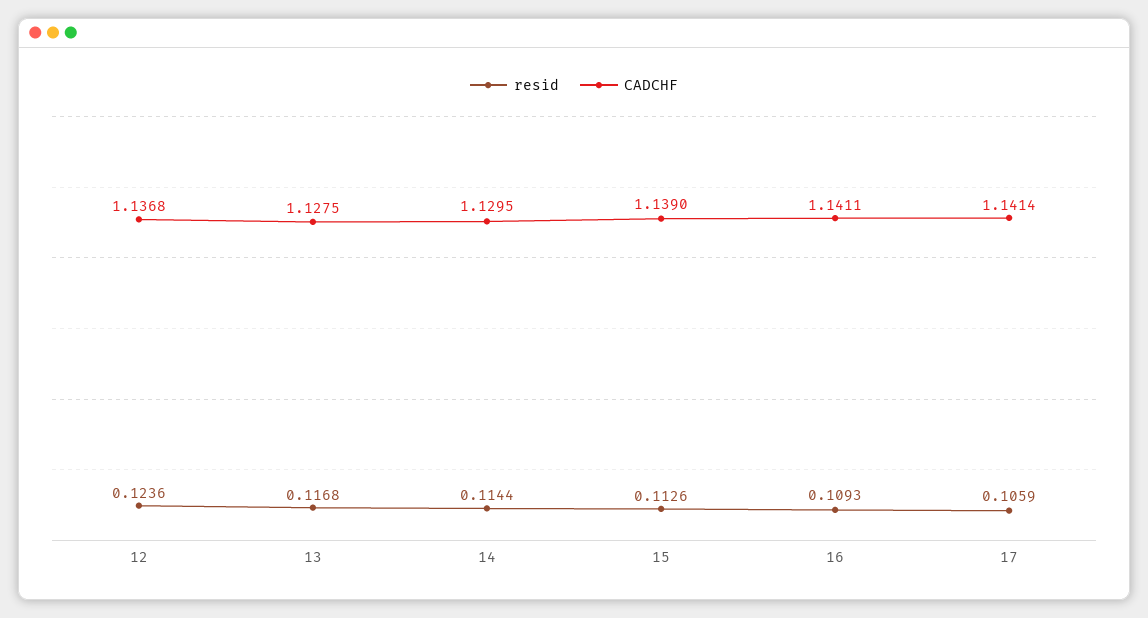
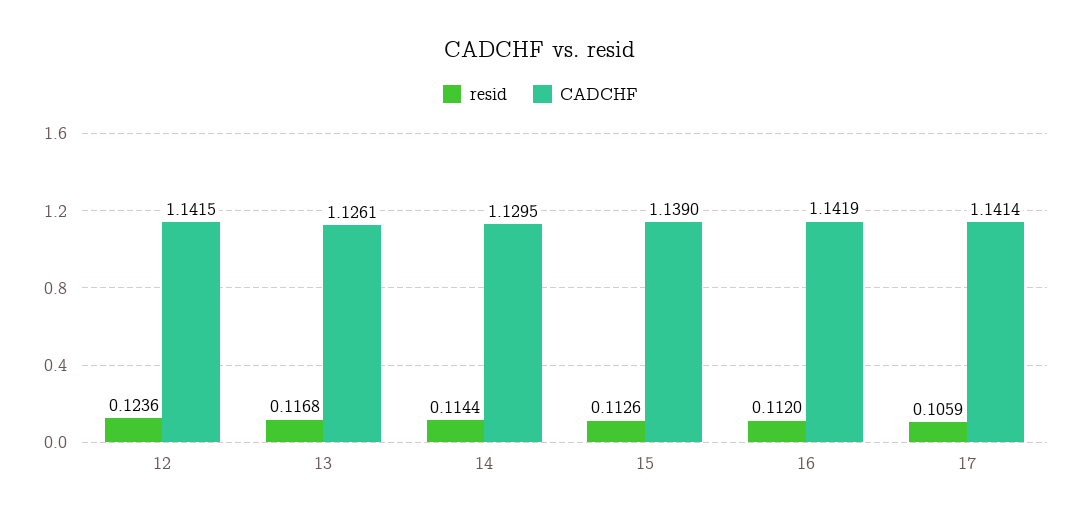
CADCHF, 12: 1.1368 -> 1.1415
CADCHF, 13: 1.1275 -> 1.1261
resid, 16: 0.1093 -> 0.112
CADCHF, 16: 1.1411 -> 1.1419

